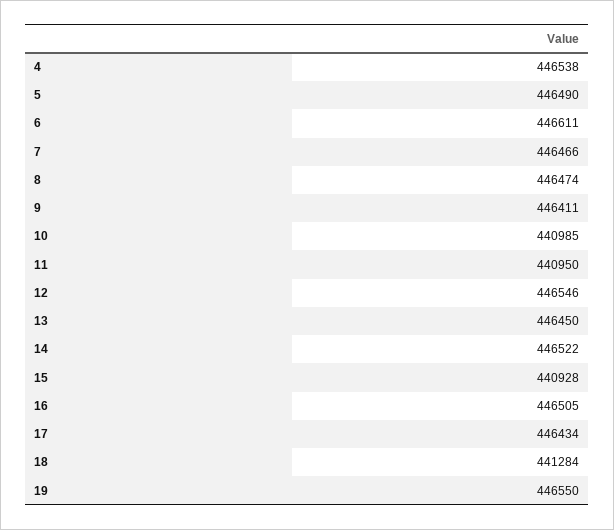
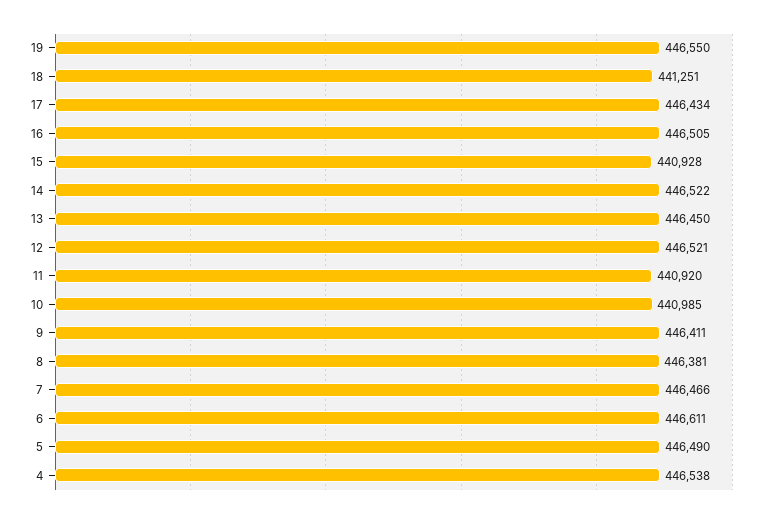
8: 446474 -> 446381
11: 440950 -> 440920
12: 446546 -> 446521
18: 441284 -> 441251

